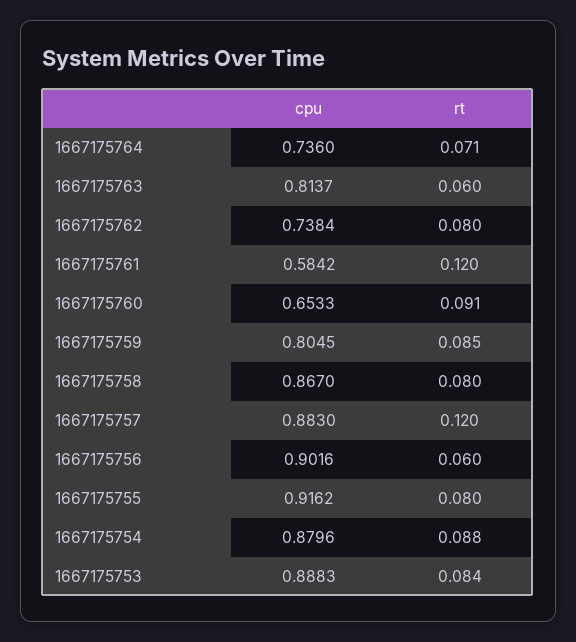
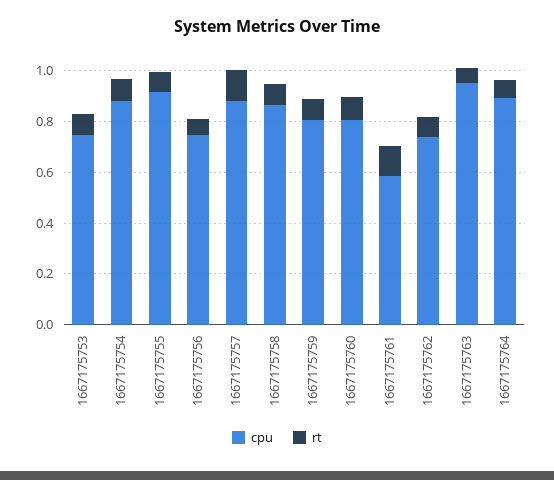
cpu, 1667175764: 0.736 -> 0.9
cpu, 1667175763: 0.8137 -> 0.95
cpu, 1667175760: 0.6533 -> 0.8
cpu, 1667175756: 0.9016 -> 0.75
cpu, 1667175753: 0.8883 -> 0.75

